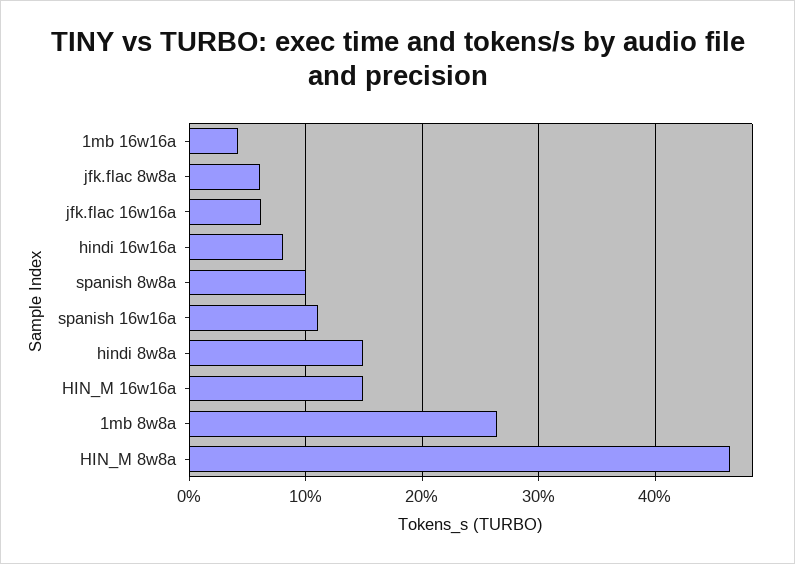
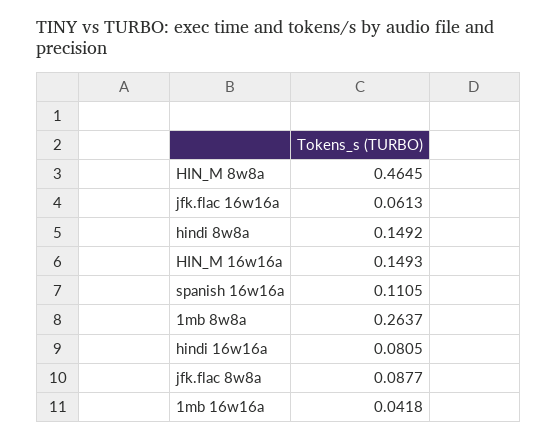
jfk.flac 8w8a: 0.06 -> 0.0877
spanish 8w8a: 0.1 -> none

